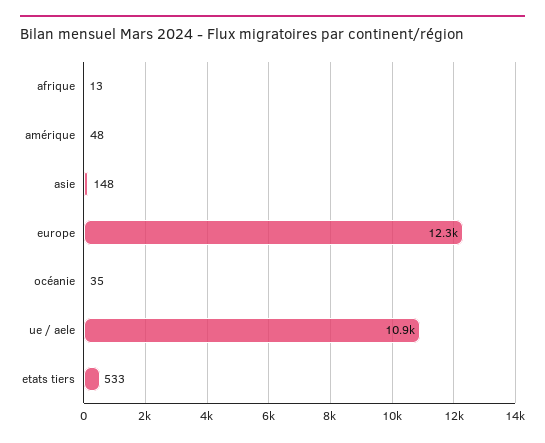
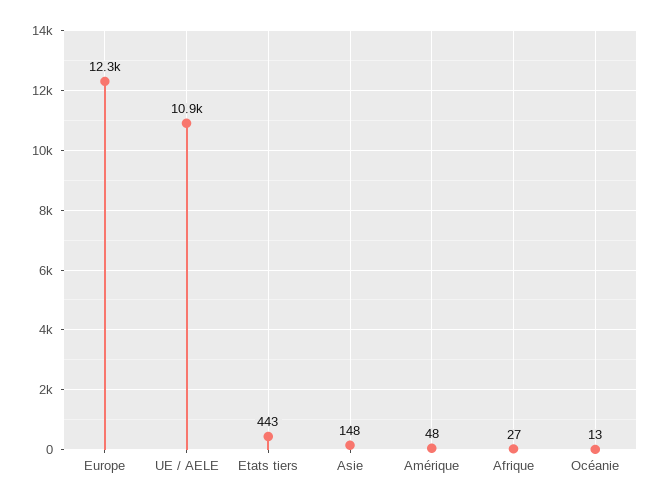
afrique: 13 -> 27
océanie: 35 -> 13
etats tiers: 533 -> 443

